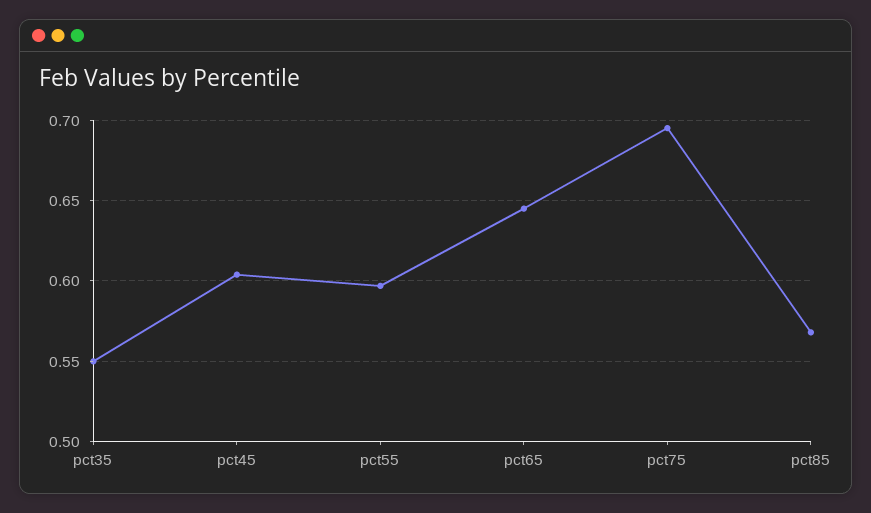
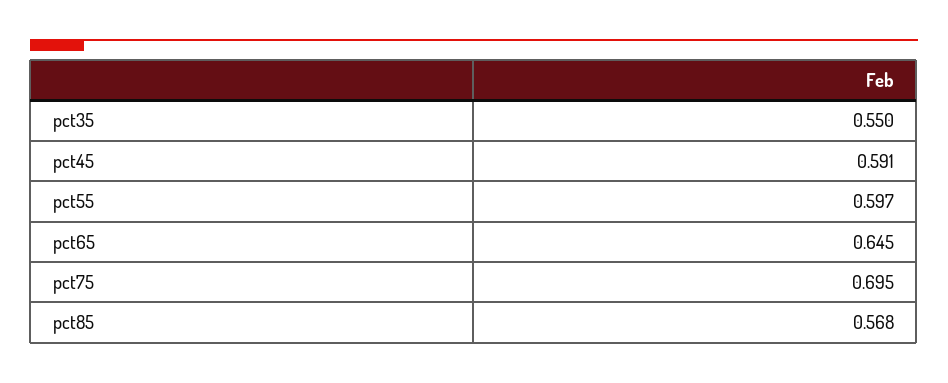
pct45: 0.605 -> 0.591

